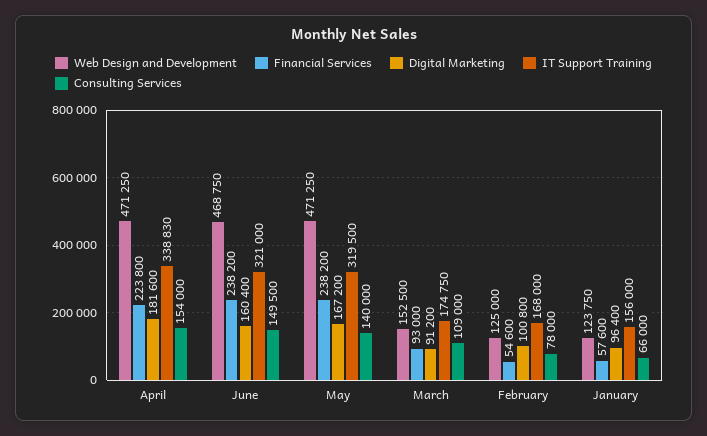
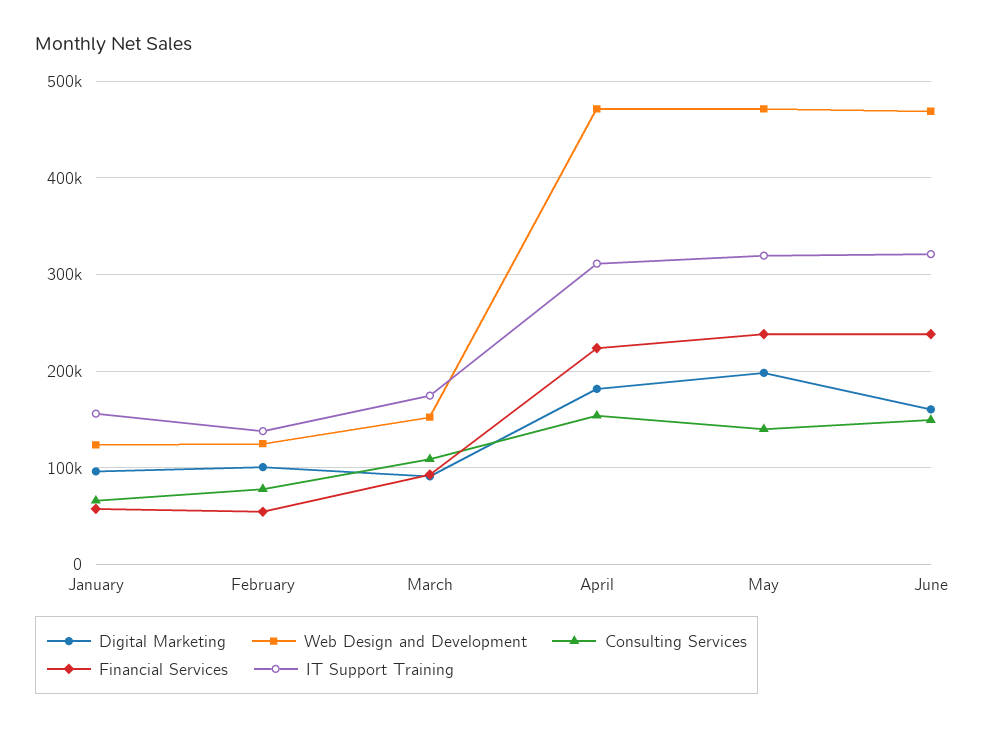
IT Support Training, April: 338830 -> 310000
Digital Marketing, May: 167200 -> 200000
IT Support Training, February: 168000 -> 140000

